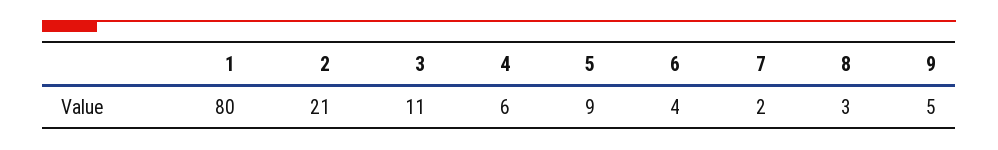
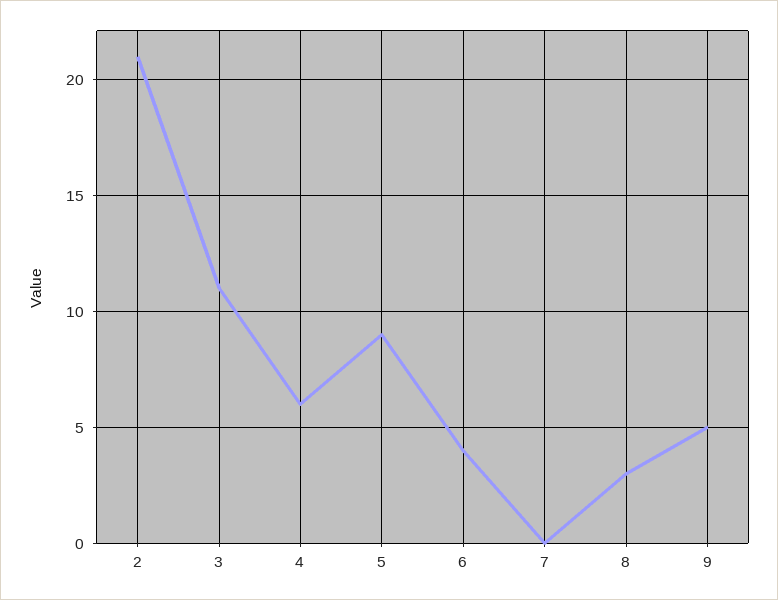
1: 80 -> none
7: 2 -> 0

